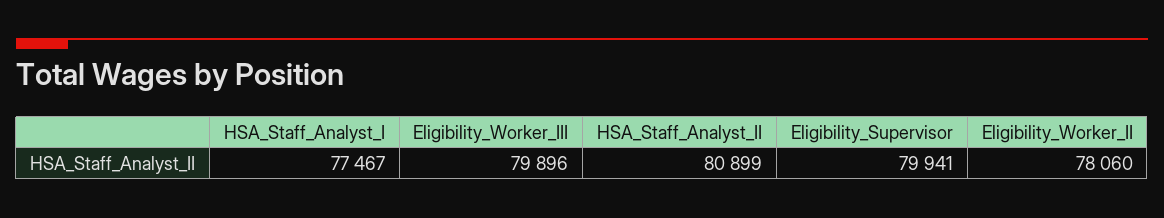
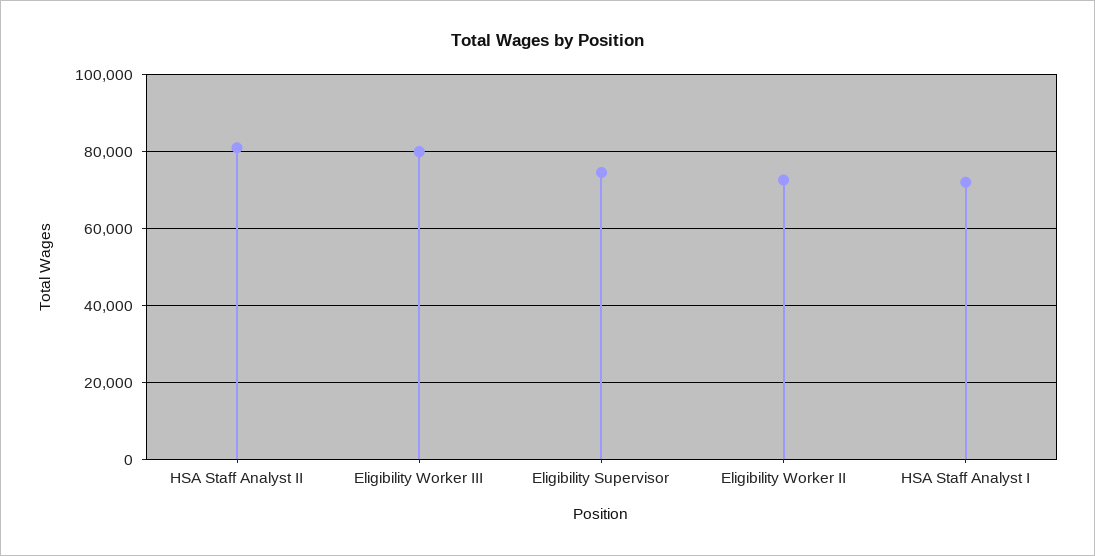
HSA_Staff_Analyst_I: 77467 -> 72000
Eligibility_Supervisor: 79941 -> 74000
Eligibility_Worker_II: 78060 -> 72000

